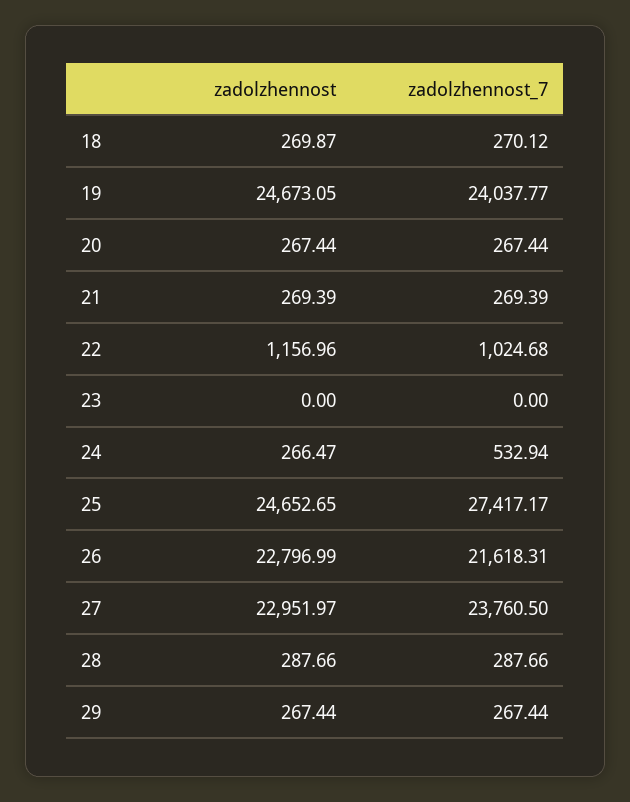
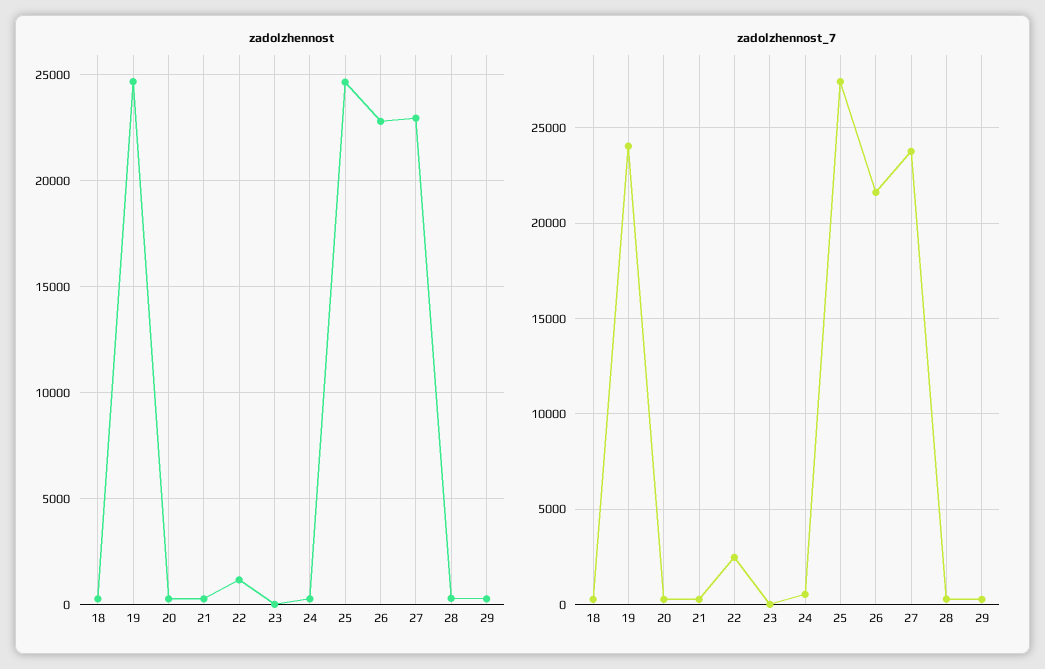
zadolzhennost_7, 22: 1024.68 -> 2500

